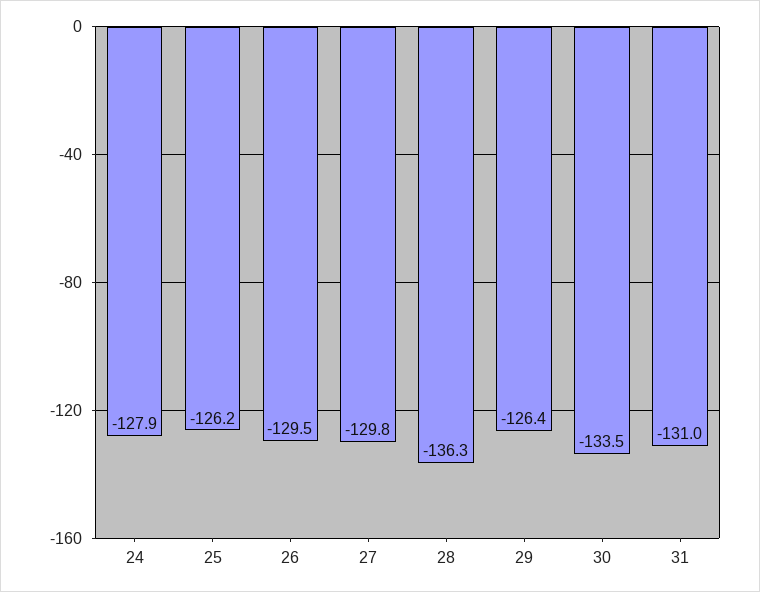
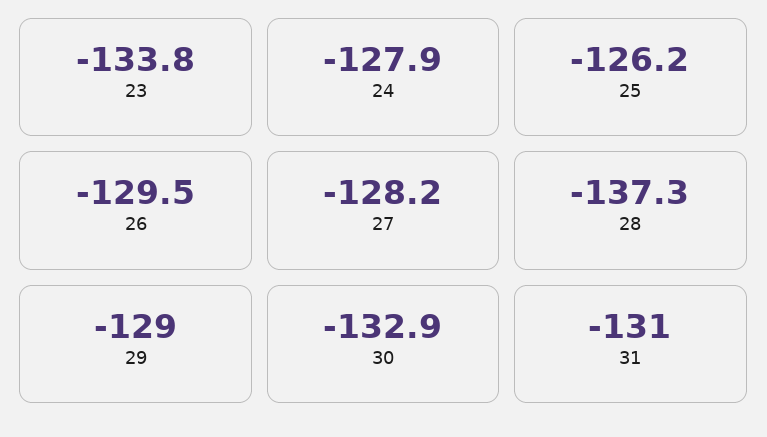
27: -129.8 -> -128.2
28: -136.3 -> -137.3
29: -126.4 -> -129
30: -133.5 -> -132.9
23: none -> -133.8

